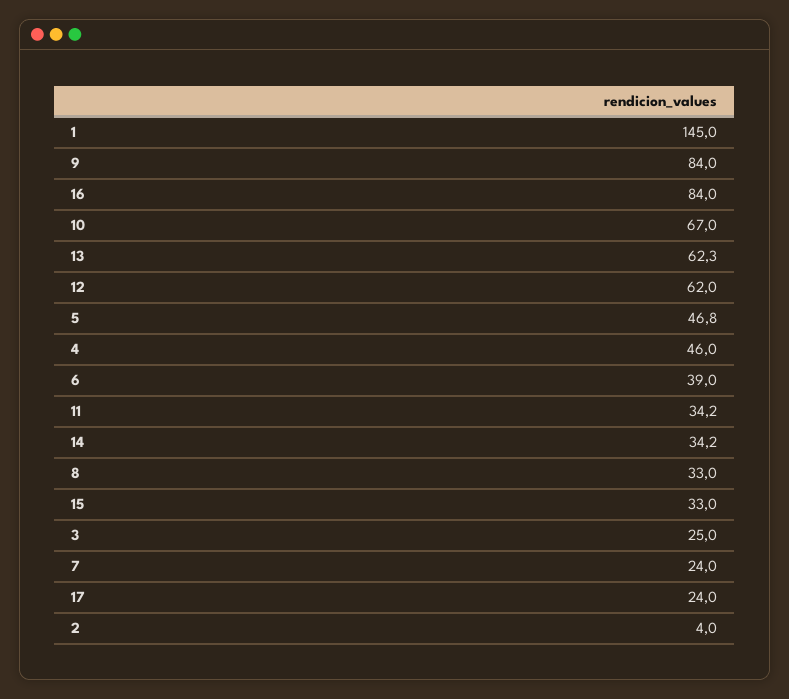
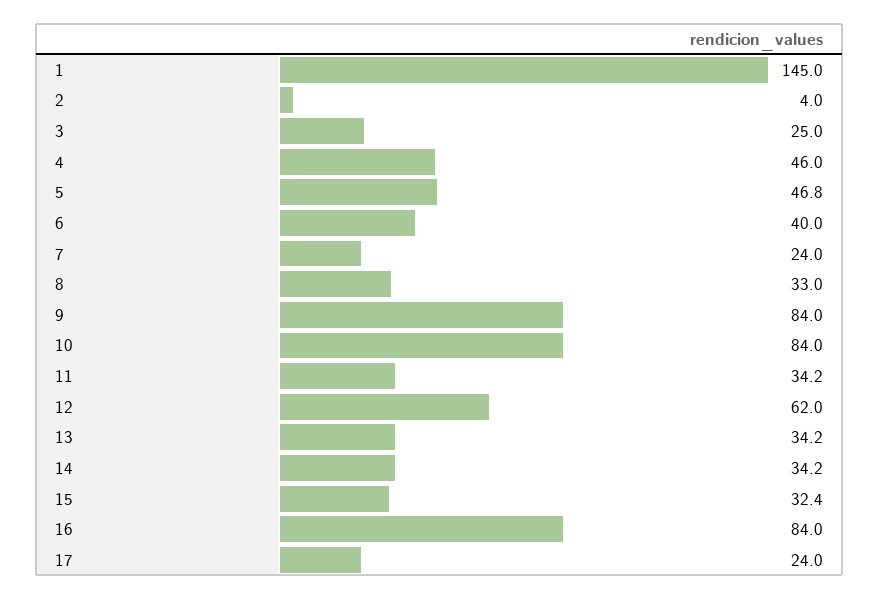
10: 67 -> 84
13: 62.3 -> 34.2
6: 39 -> 40
15: 33 -> 32.4

